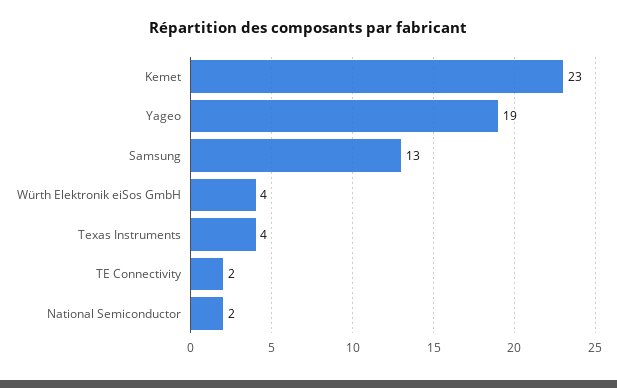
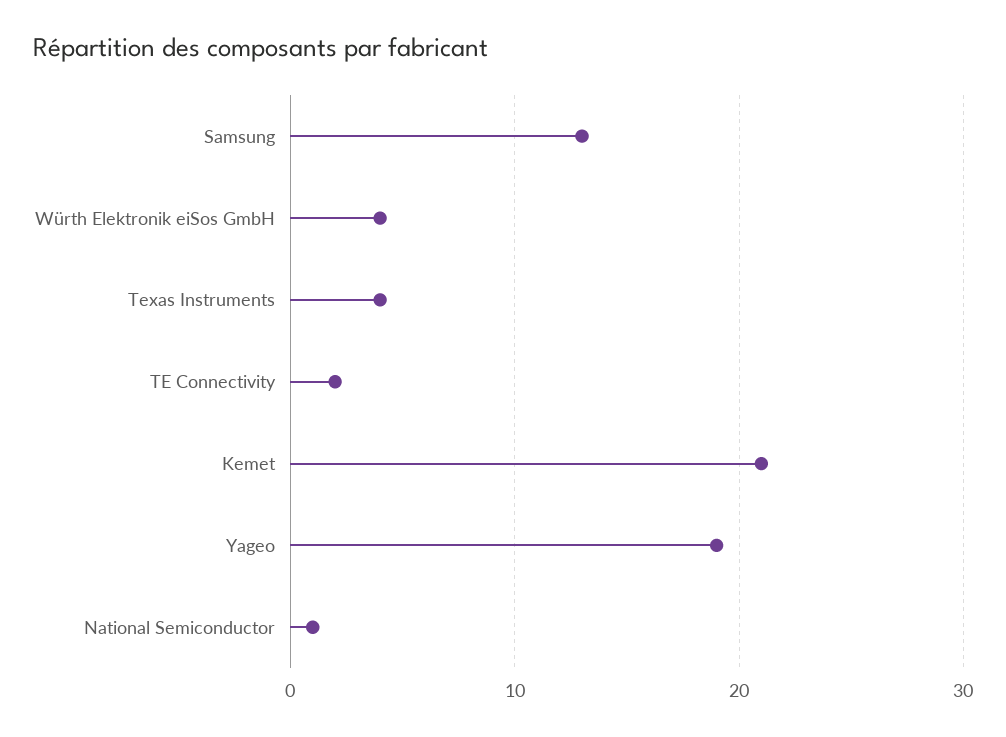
Kemet: 23 -> 21
National Semiconductor: 2 -> 1

